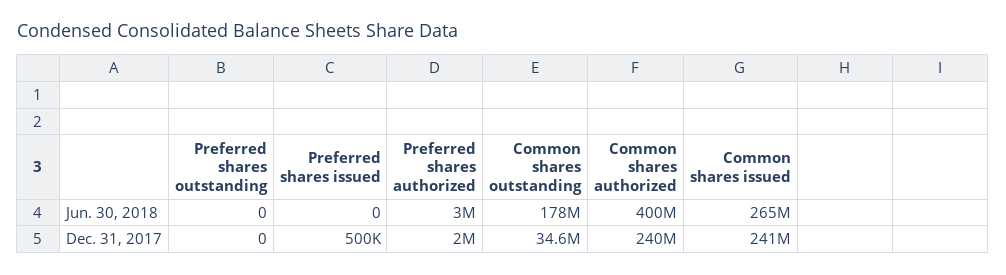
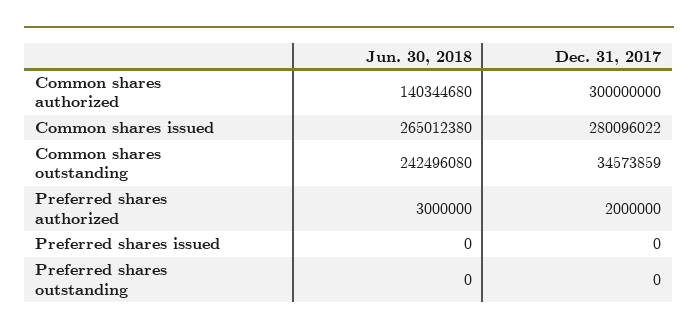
Common shares outstanding, Jun. 30, 2018: 178000000 -> 242496080
Common shares authorized, Jun. 30, 2018: 400000000 -> 140344680
Preferred shares issued, Dec. 31, 2017: 500000 -> 0
Common shares authorized, Dec. 31, 2017: 240000000 -> 300000000
Common shares issued, Dec. 31, 2017: 241000000 -> 280096022

